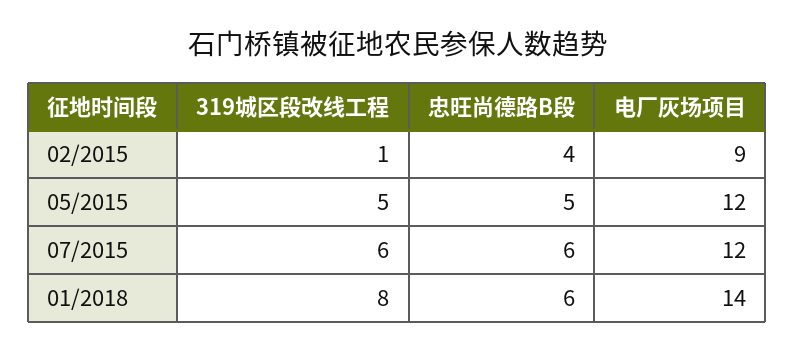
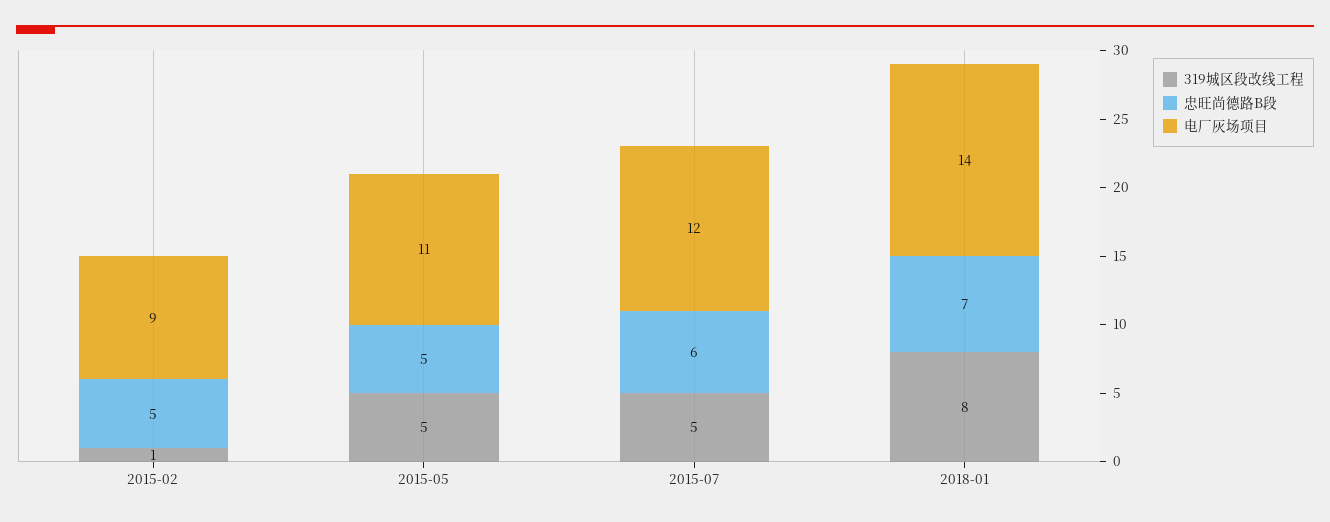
忠旺尚德路B段, 02/2015: 4 -> 5
电厂灰场项目, 05/2015: 12 -> 11
319城区段改线工程, 07/2015: 6 -> 5
忠旺尚德路B段, 01/2018: 6 -> 7

